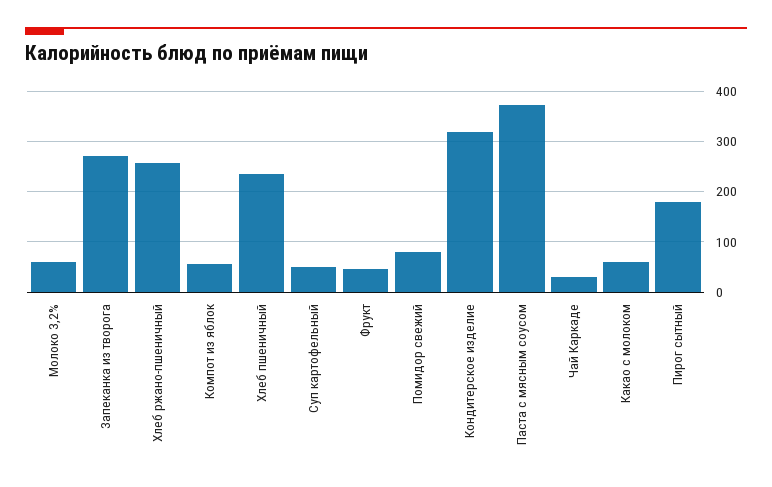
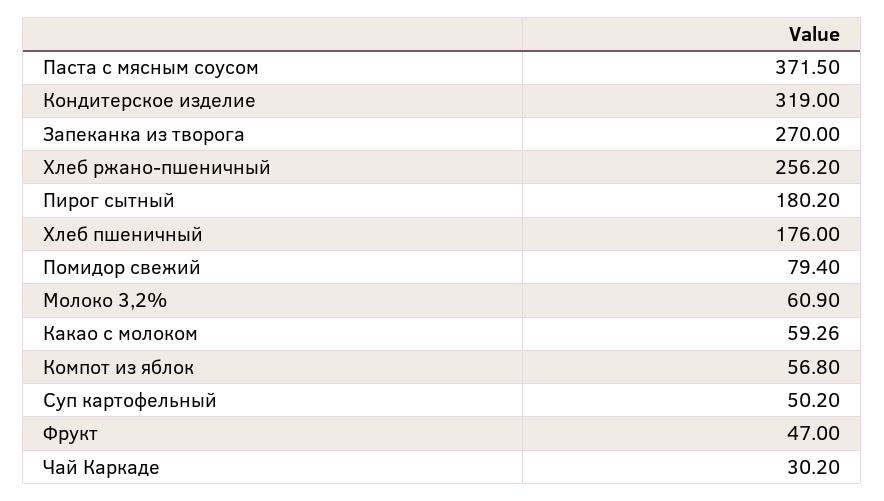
Хлеб пшеничный: 240 -> 176

